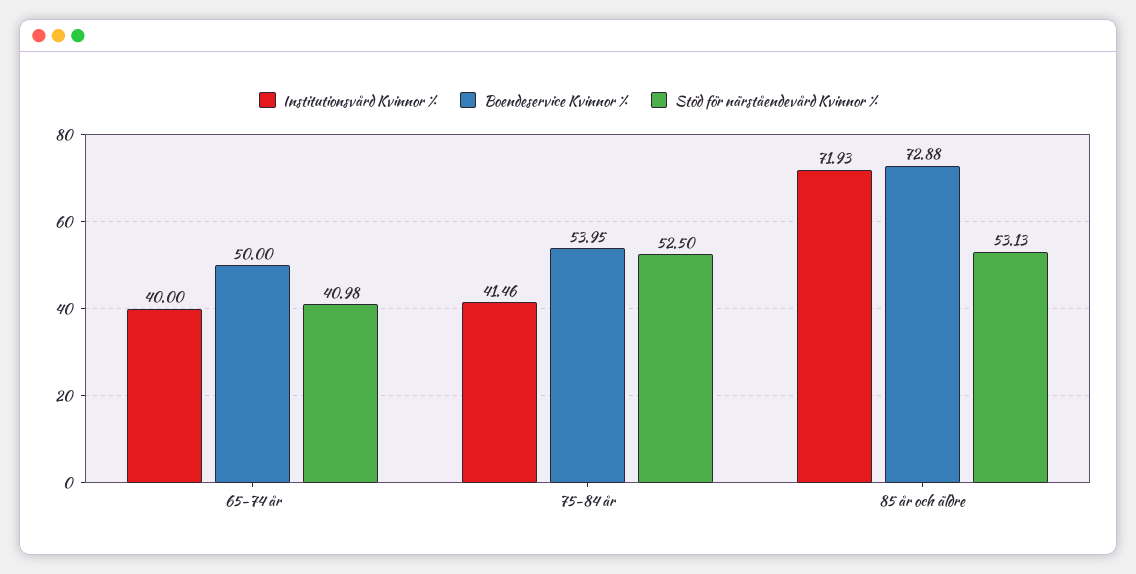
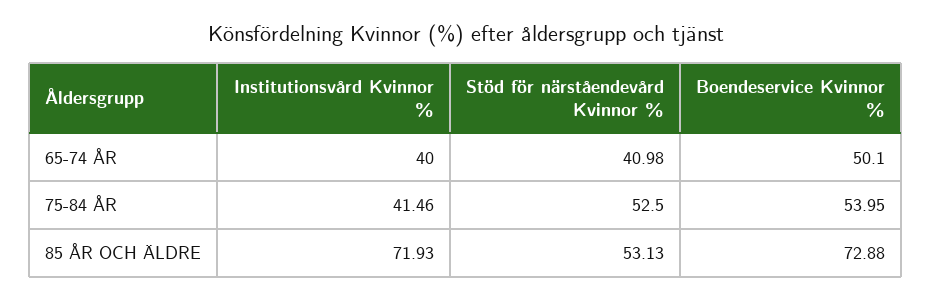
Boendeservice Kvinnor %, 65-74 år: 50 -> 50.1

